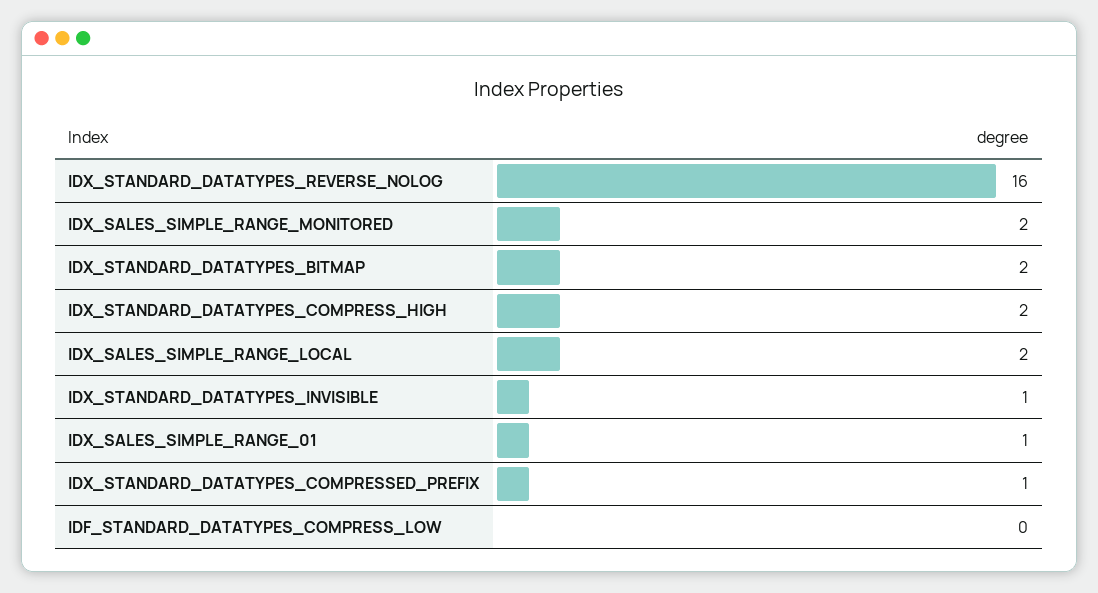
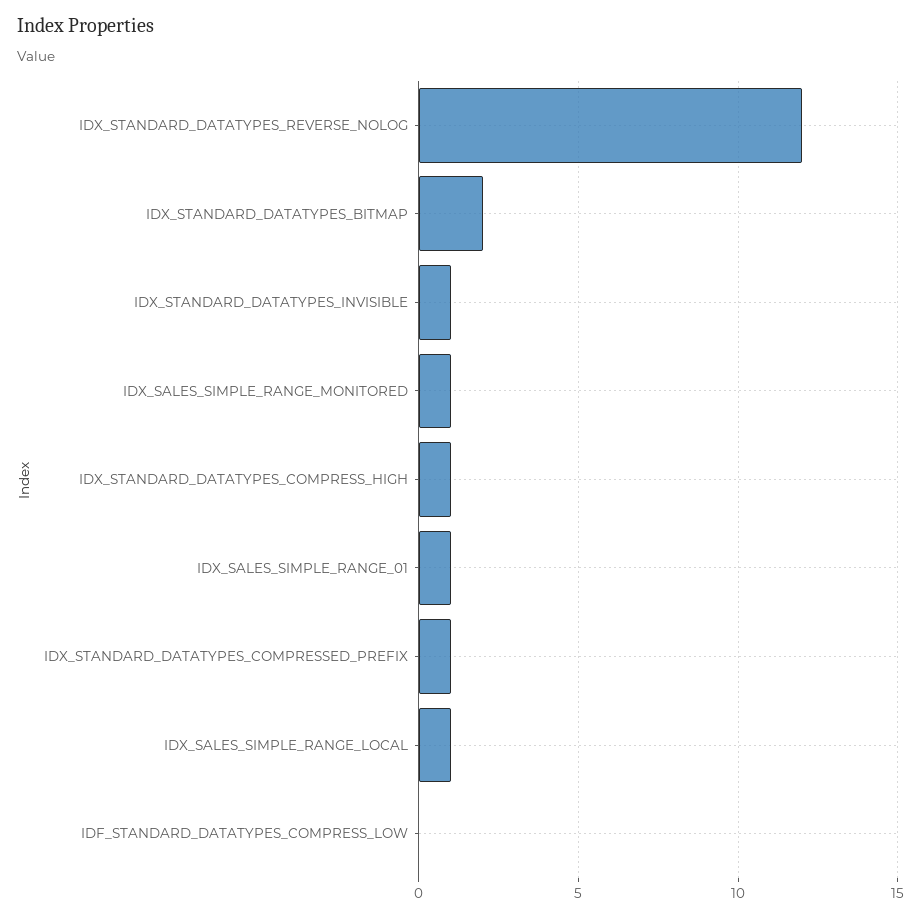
IDX_STANDARD_DATATYPES_REVERSE_NOLOG: 16 -> 12
IDX_SALES_SIMPLE_RANGE_MONITORED: 2 -> 1
IDX_STANDARD_DATATYPES_COMPRESS_HIGH: 2 -> 1
IDX_SALES_SIMPLE_RANGE_LOCAL: 2 -> 1

